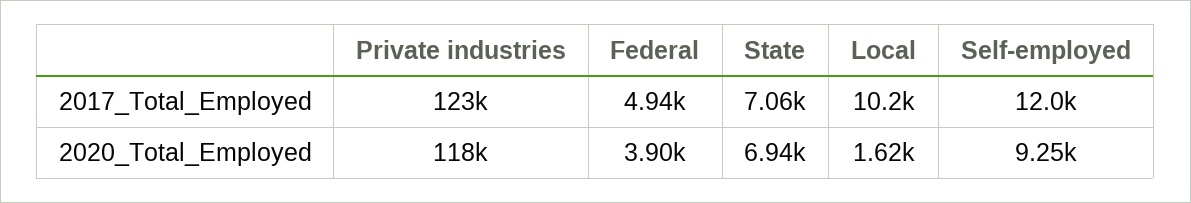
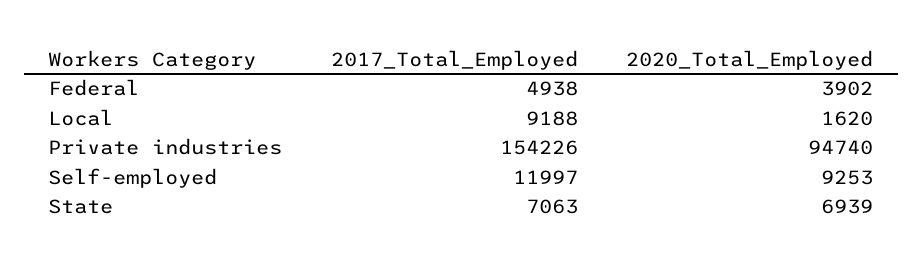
Private industries, 2017_Total_Employed: 123000 -> 154226
Local, 2017_Total_Employed: 10200 -> 9188
Private industries, 2020_Total_Employed: 118000 -> 94740

